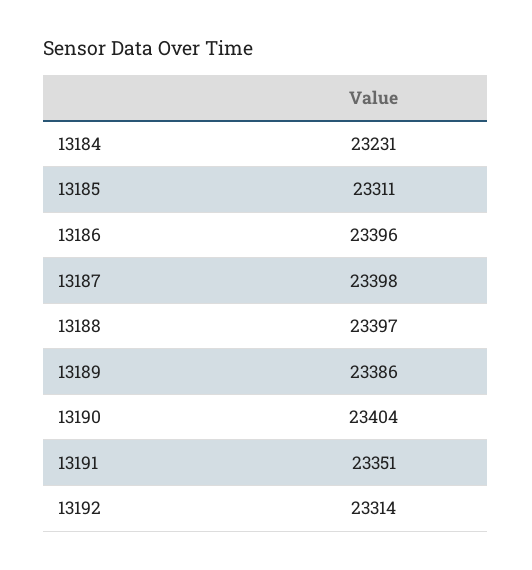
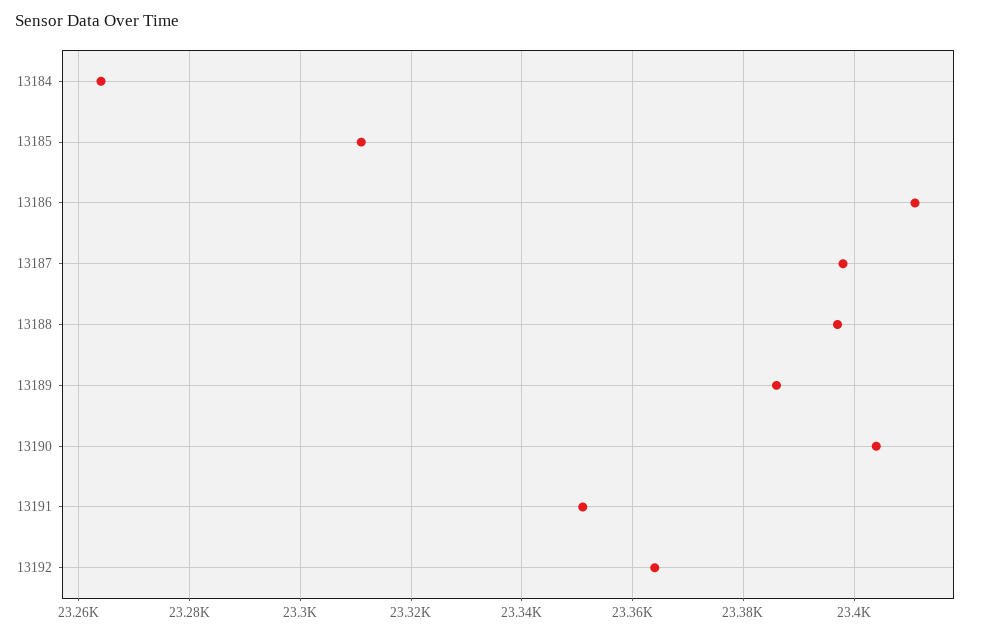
13184: 23231 -> 23265
13186: 23396 -> 23410
13192: 23314 -> 23365

